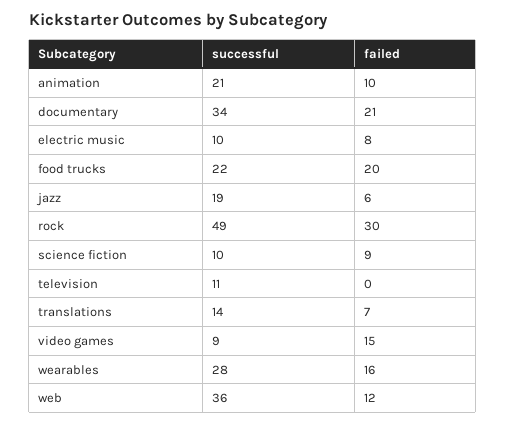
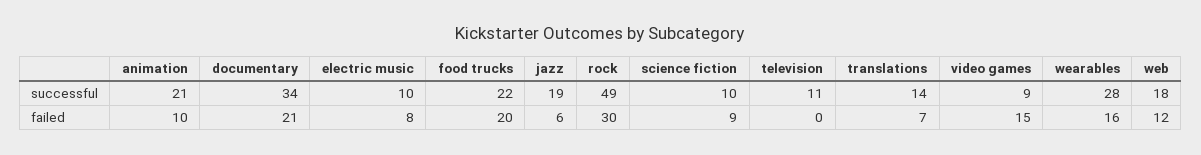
successful, web: 36 -> 18

